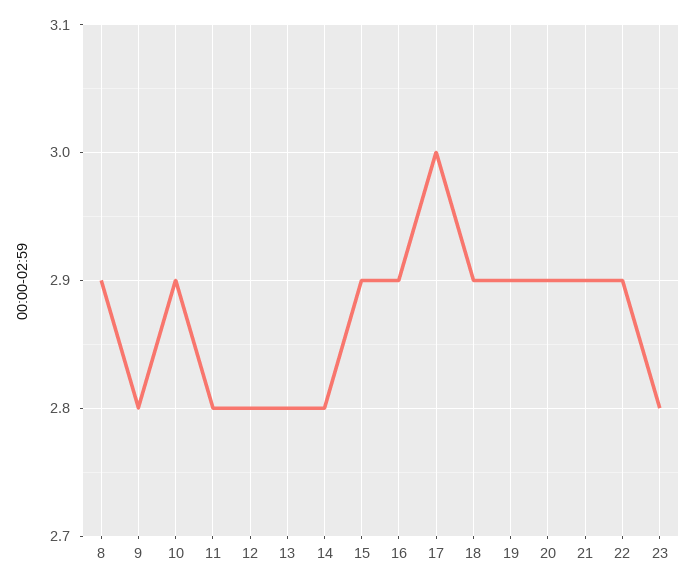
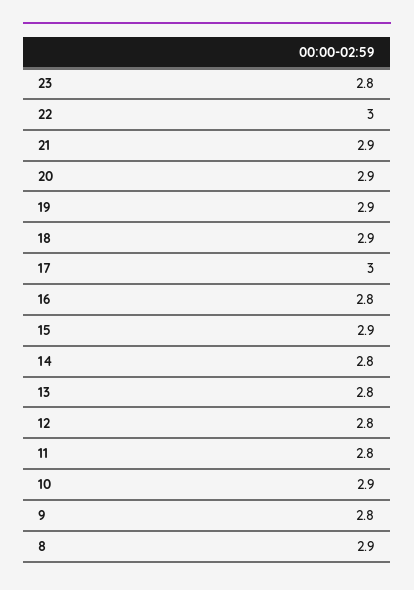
16: 2.9 -> 2.8
22: 2.9 -> 3

